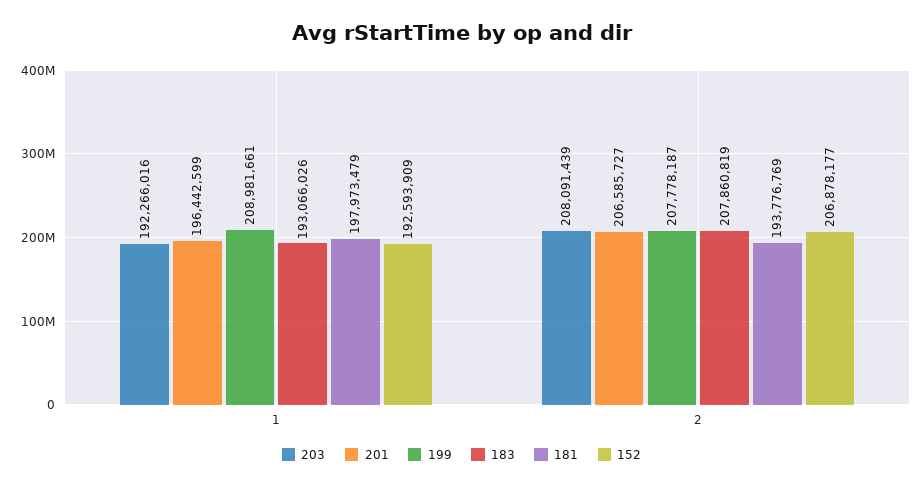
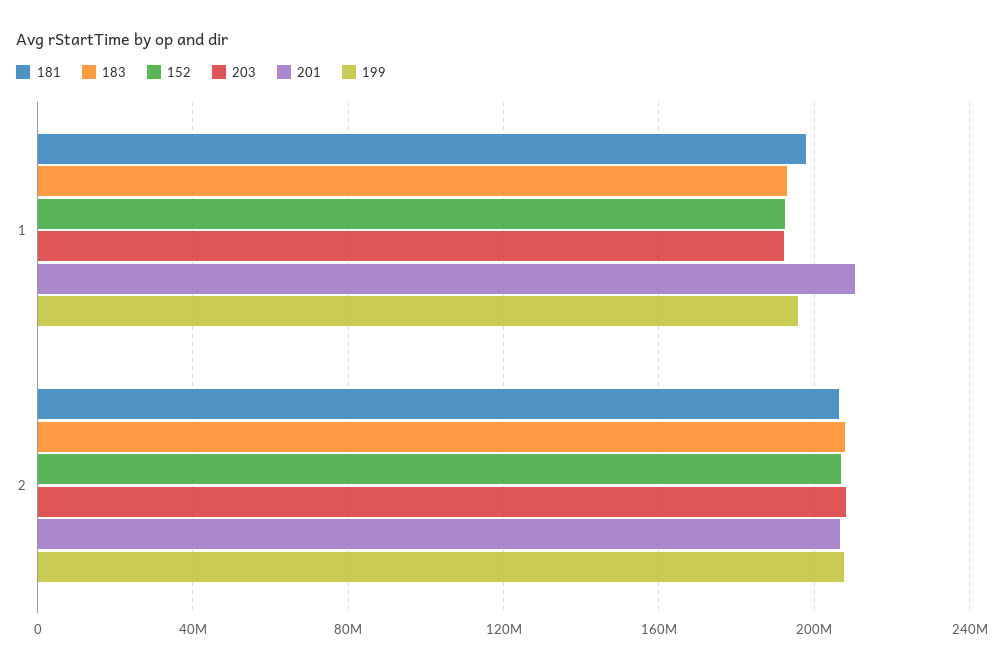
201, 1: 196442599 -> 210000000
199, 1: 208981661 -> 195000000
181, 2: 193776769 -> 205000000

